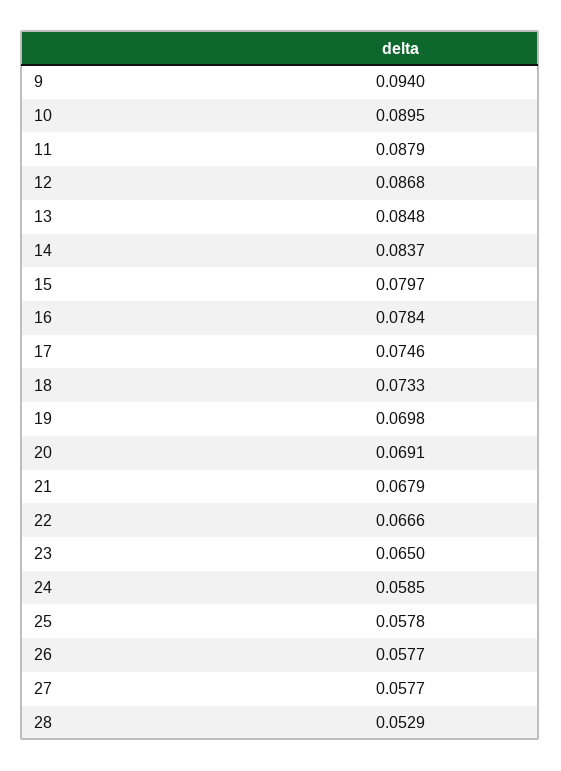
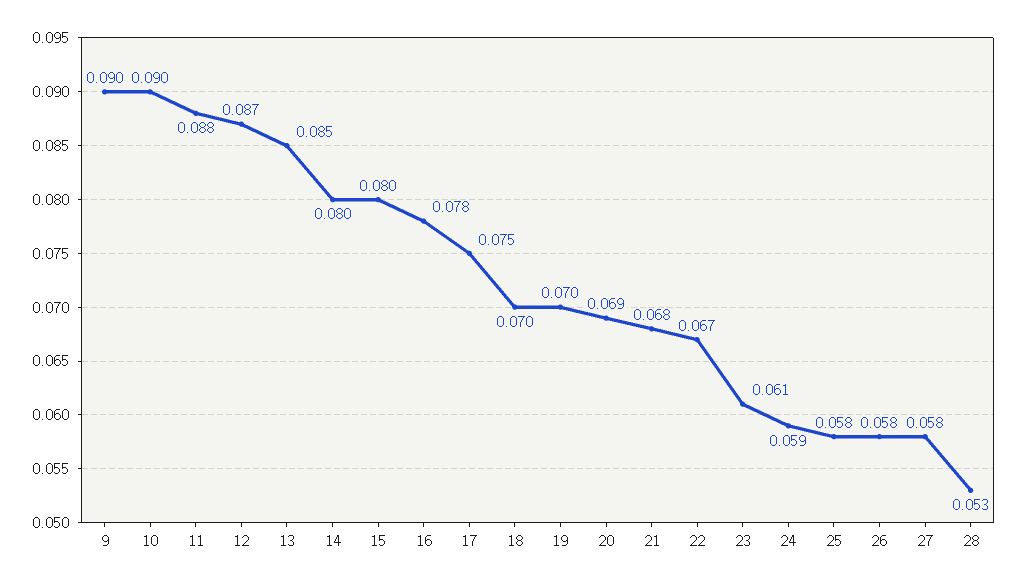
9: 0.094 -> 0.09
14: 0.0837 -> 0.08
18: 0.0733 -> 0.07
23: 0.065 -> 0.061

